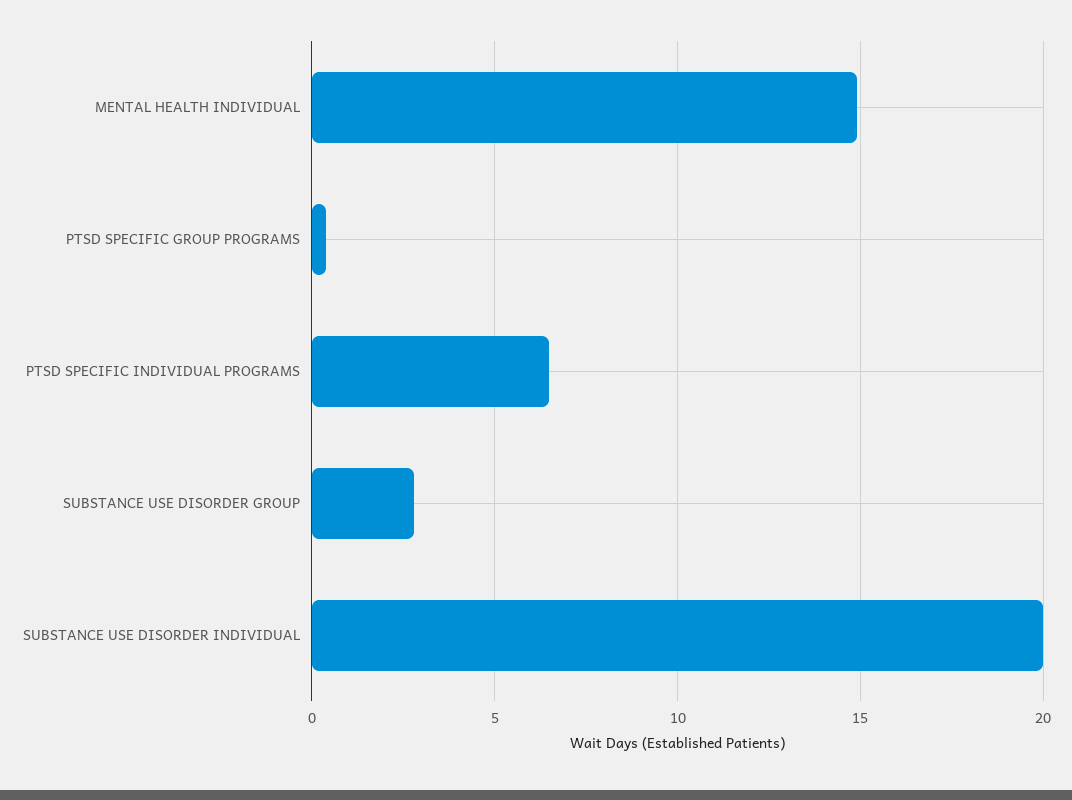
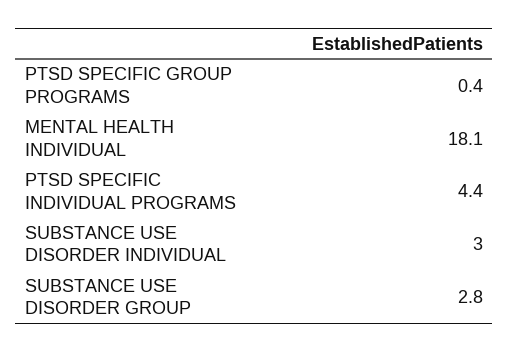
MENTAL HEALTH INDIVIDUAL: 15 -> 18.1
PTSD SPECIFIC INDIVIDUAL PROGRAMS: 6.5 -> 4.4
SUBSTANCE USE DISORDER INDIVIDUAL: 20 -> 3

